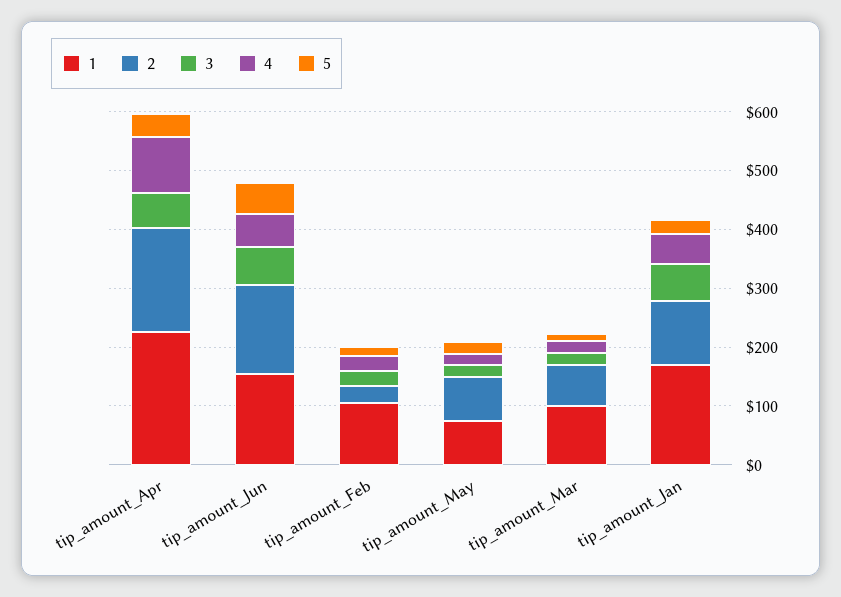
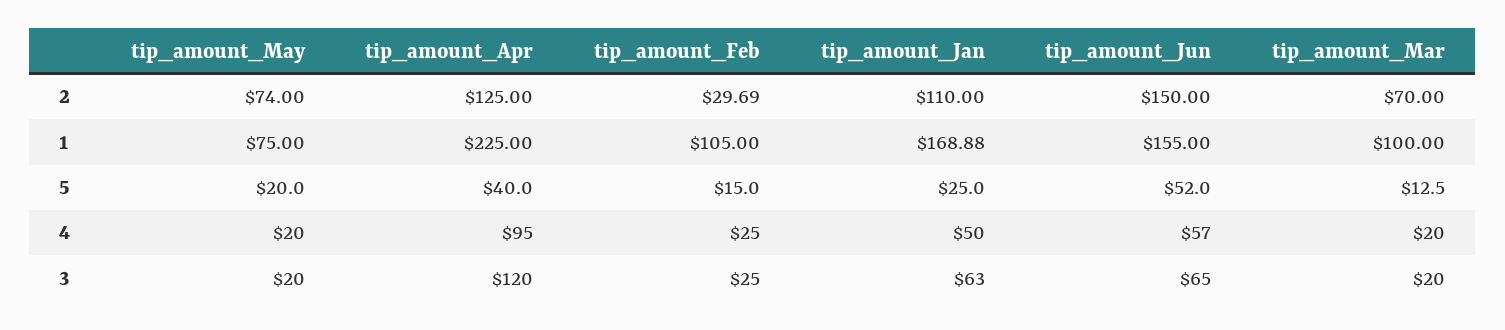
2, tip_amount_Apr: 180 -> 125
3, tip_amount_Apr: 60 -> 120

